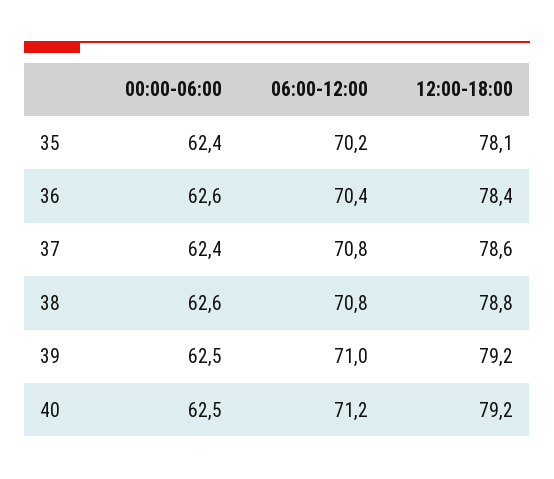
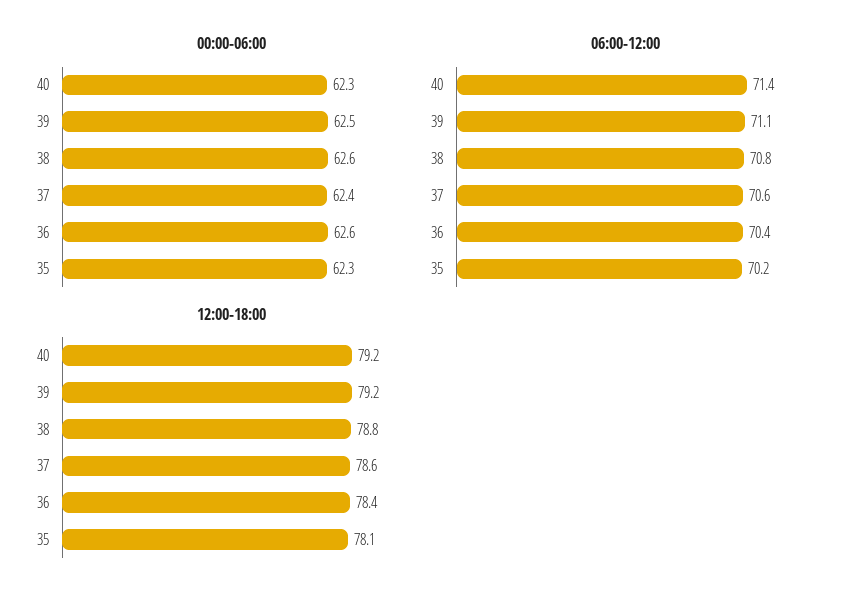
00:00-06:00, 35: 62.4 -> 62.3
06:00-12:00, 37: 70.8 -> 70.6
06:00-12:00, 39: 71 -> 71.1
00:00-06:00, 40: 62.5 -> 62.3
06:00-12:00, 40: 71.2 -> 71.4

